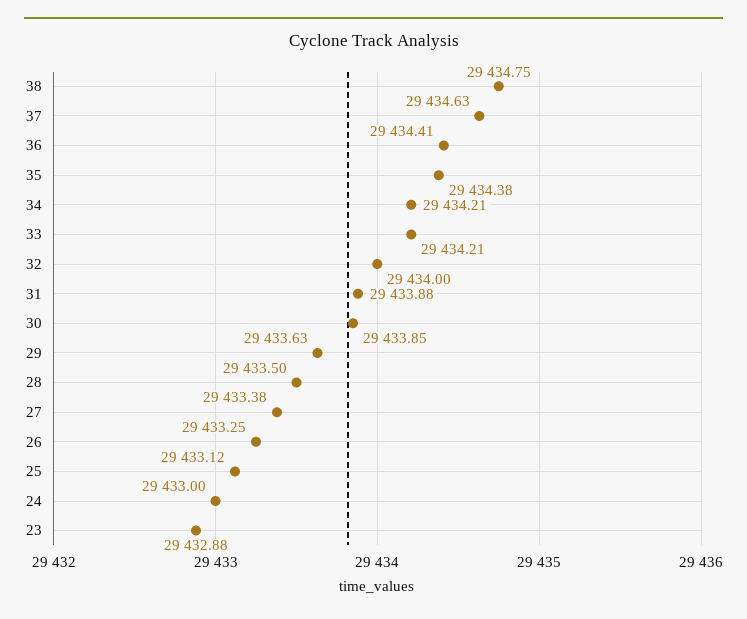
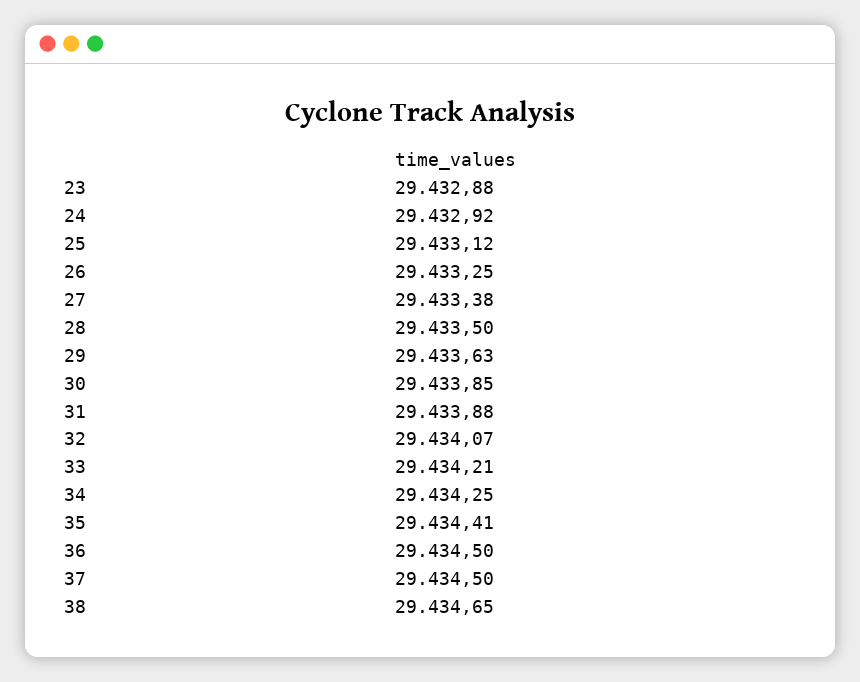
38: 29434.75 -> 29434.65
37: 29434.63 -> 29434.5
36: 29434.41 -> 29434.5
35: 29434.38 -> 29434.41
34: 29434.21 -> 29434.25
32: 29434 -> 29434.07
24: 29433 -> 29432.92

